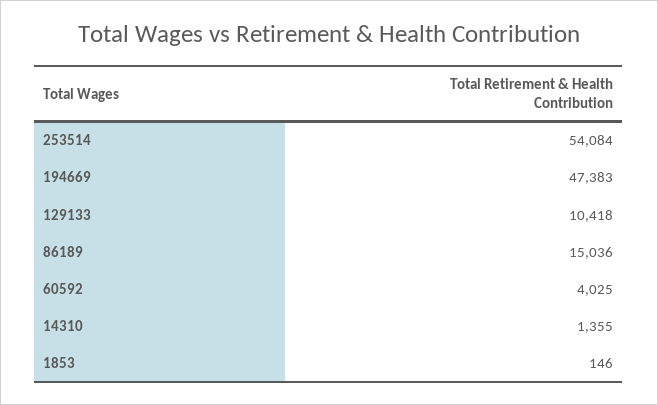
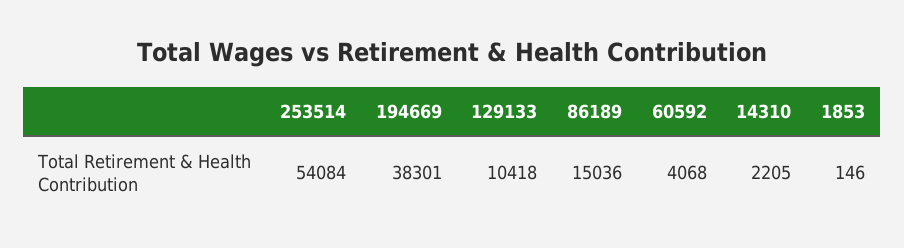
194669: 47383 -> 38301
60592: 4025 -> 4068
14310: 1355 -> 2205

